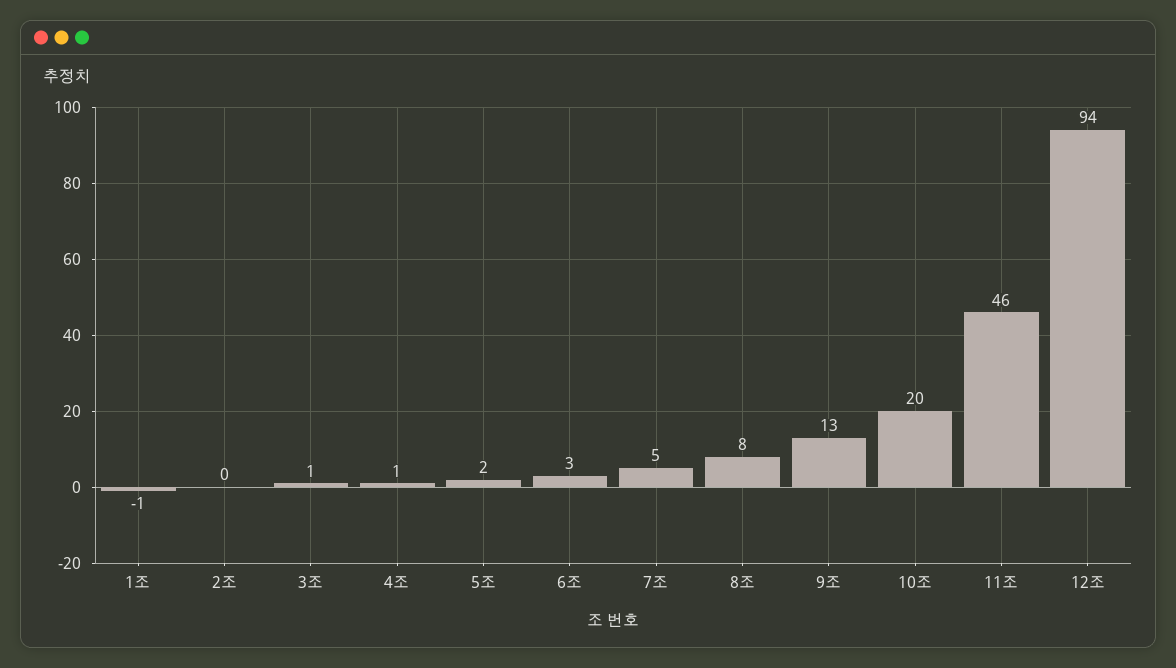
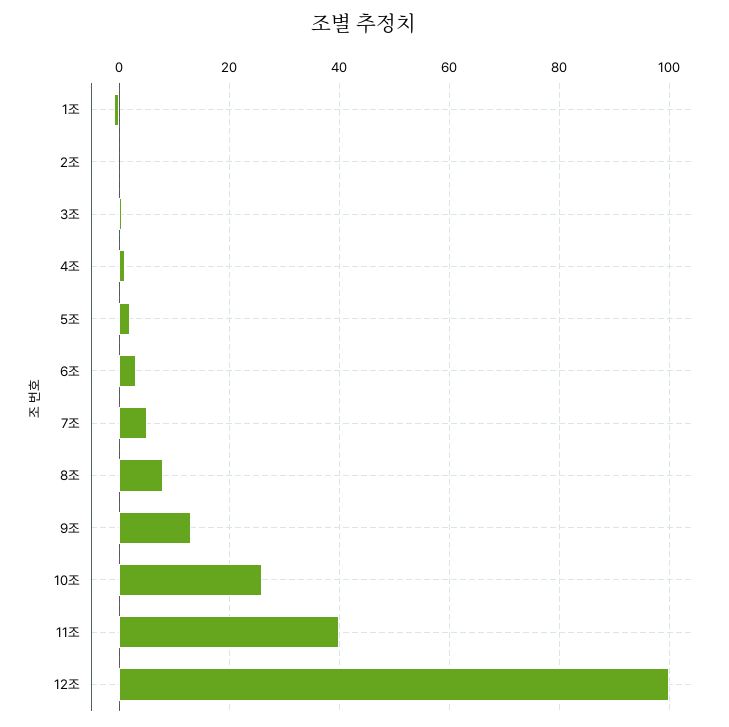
10조: 20 -> 26
11조: 46 -> 40
12조: 94 -> 100

